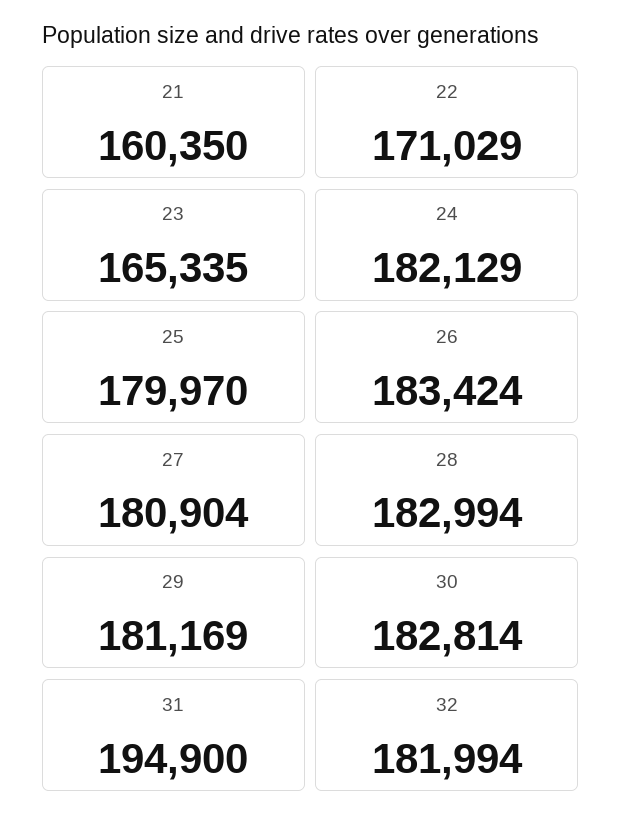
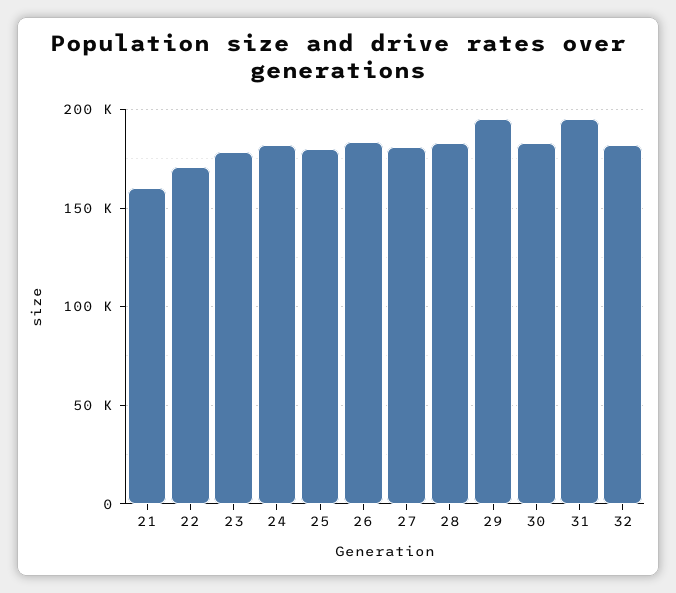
23: 165335 -> 180000
29: 181169 -> 195000

